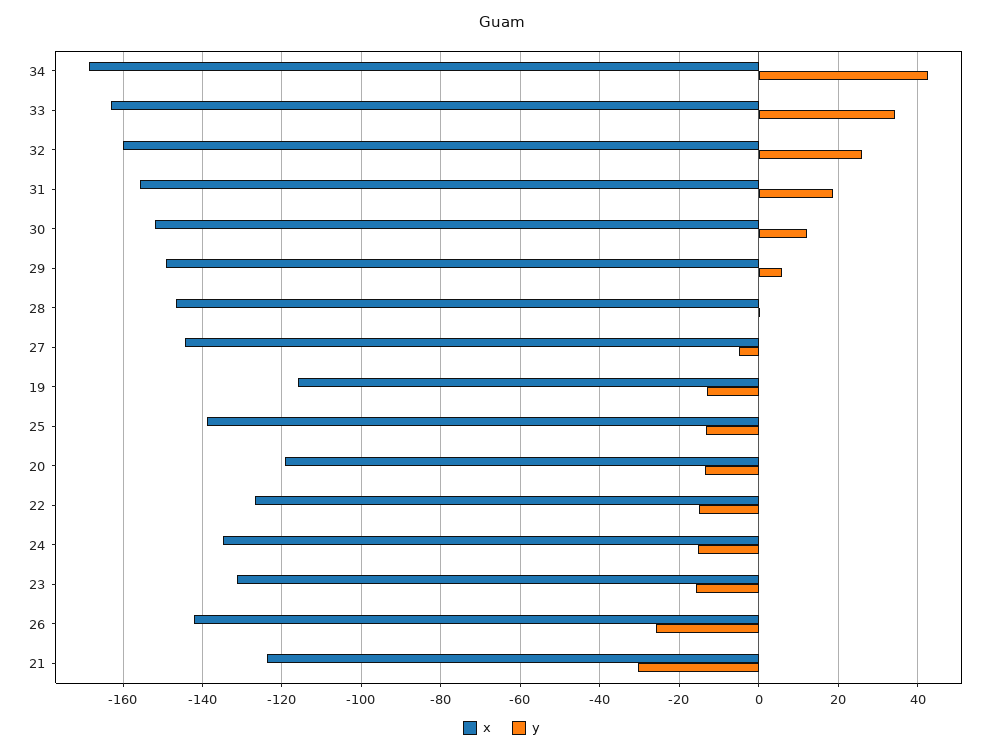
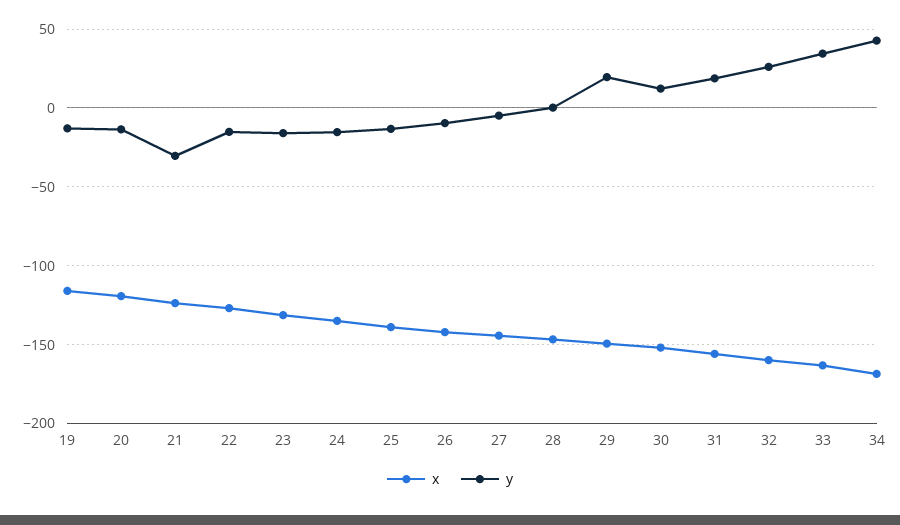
y, 29: 6 -> 20
y, 26: -26 -> -10

